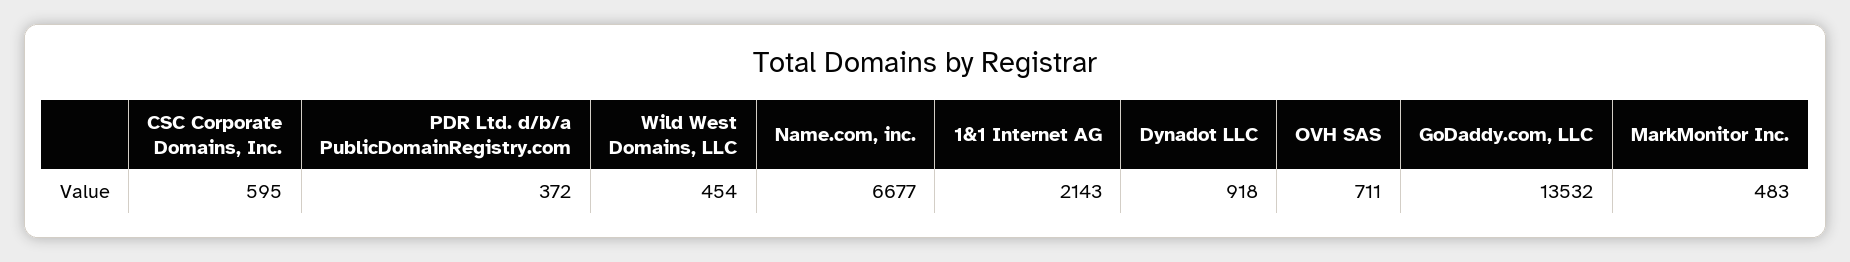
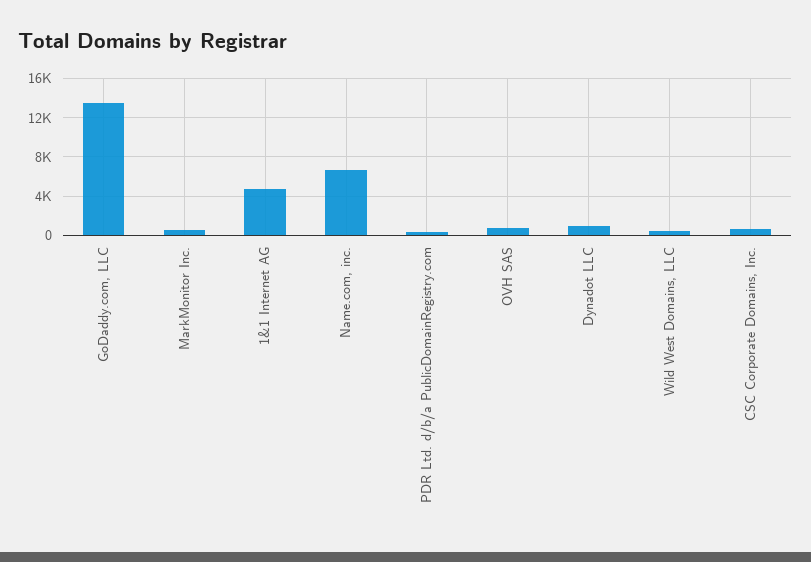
1&1 Internet AG: 2143 -> 5000

